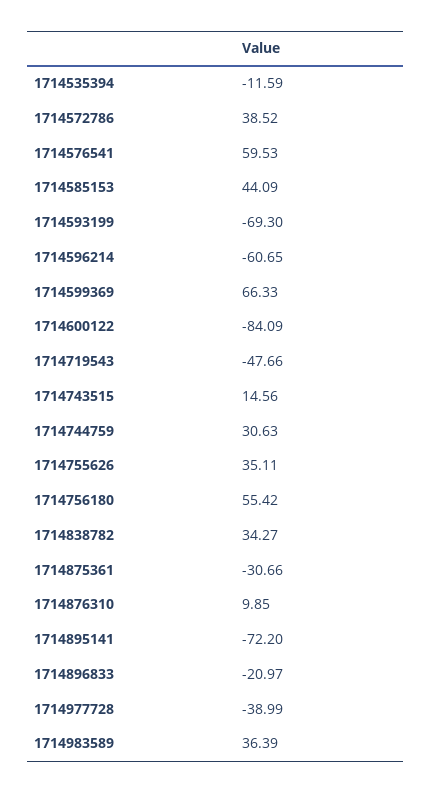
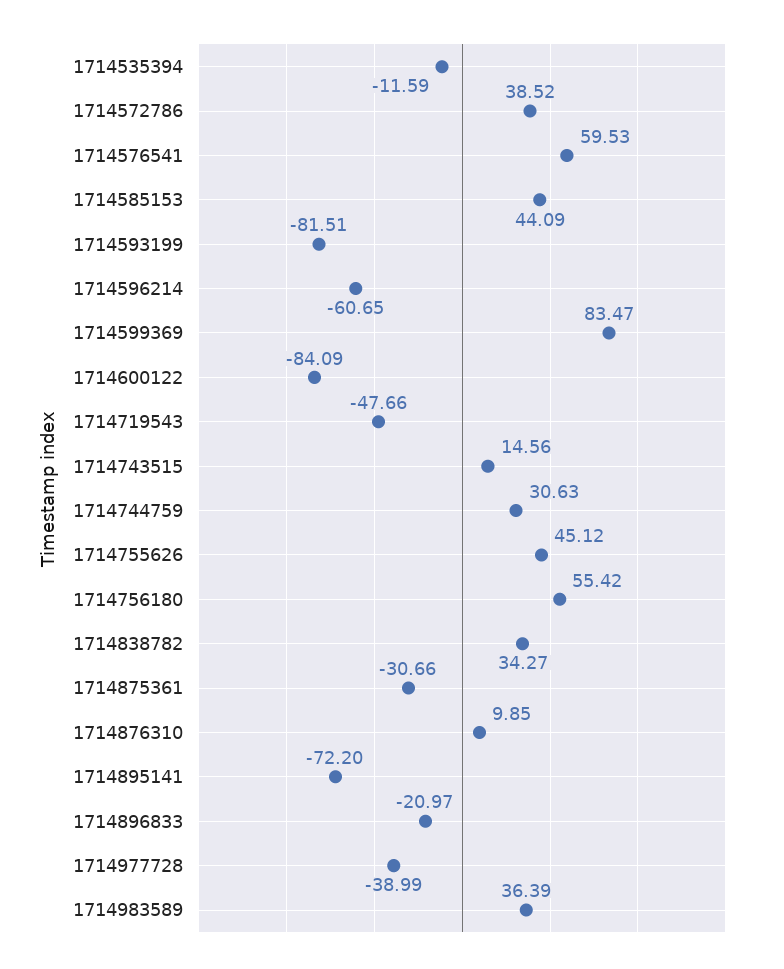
1714593199: -69.3 -> -81.51
1714599369: 66.33 -> 83.47
1714755626: 35.11 -> 45.12

